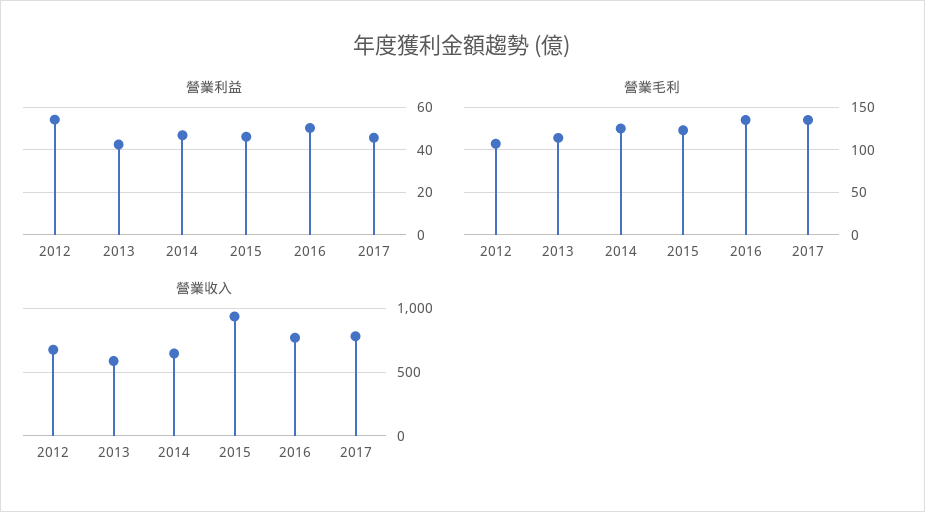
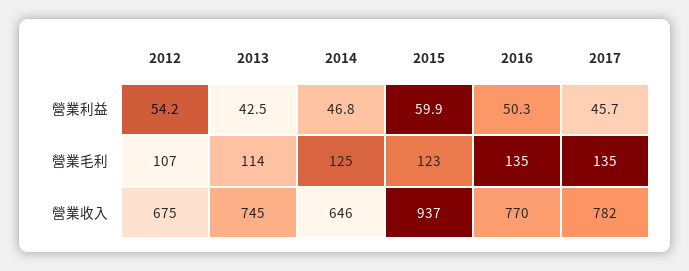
營業利益, 2015: 45 -> 59.9
營業收入, 2013: 600 -> 745

